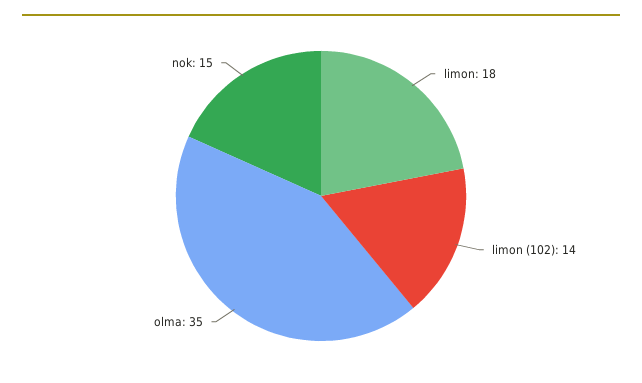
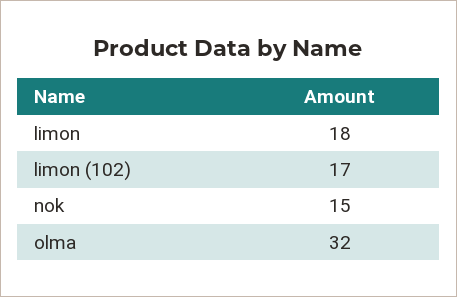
limon (102): 14 -> 17
olma: 35 -> 32

